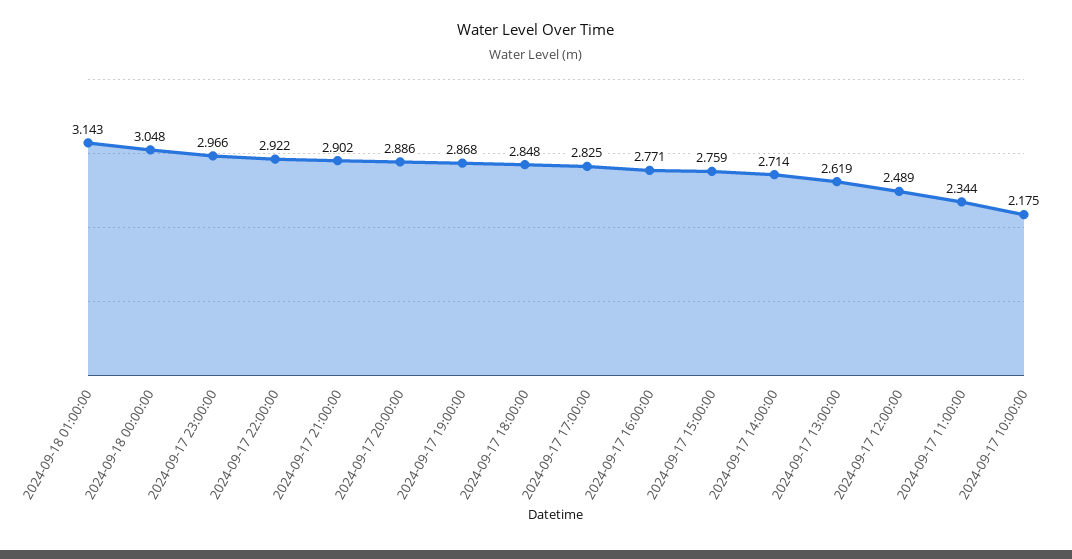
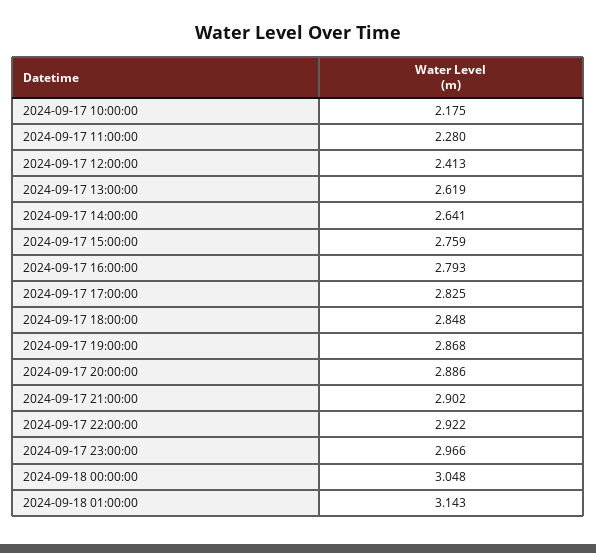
2024-09-17 16:00:00: 2.771 -> 2.793
2024-09-17 14:00:00: 2.714 -> 2.641
2024-09-17 12:00:00: 2.489 -> 2.413
2024-09-17 11:00:00: 2.344 -> 2.28

